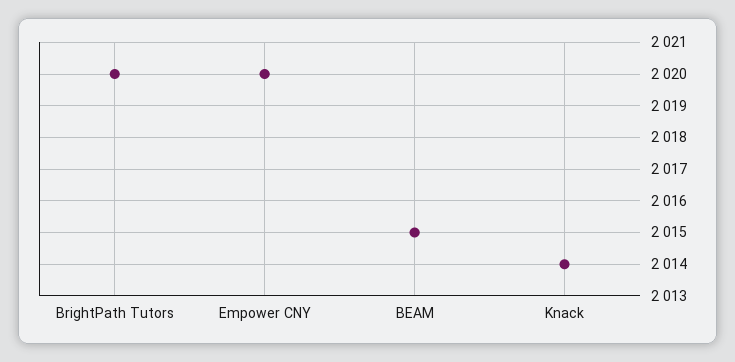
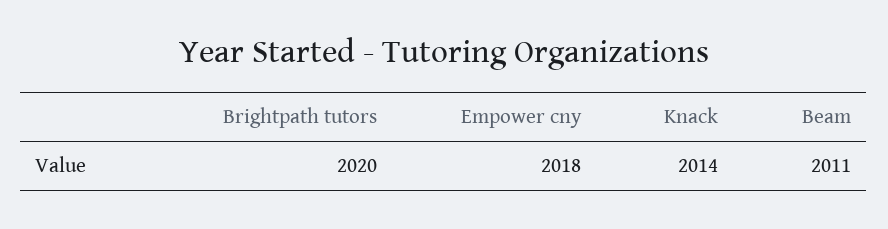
Empower CNY: 2020 -> 2018
BEAM: 2015 -> 2011

